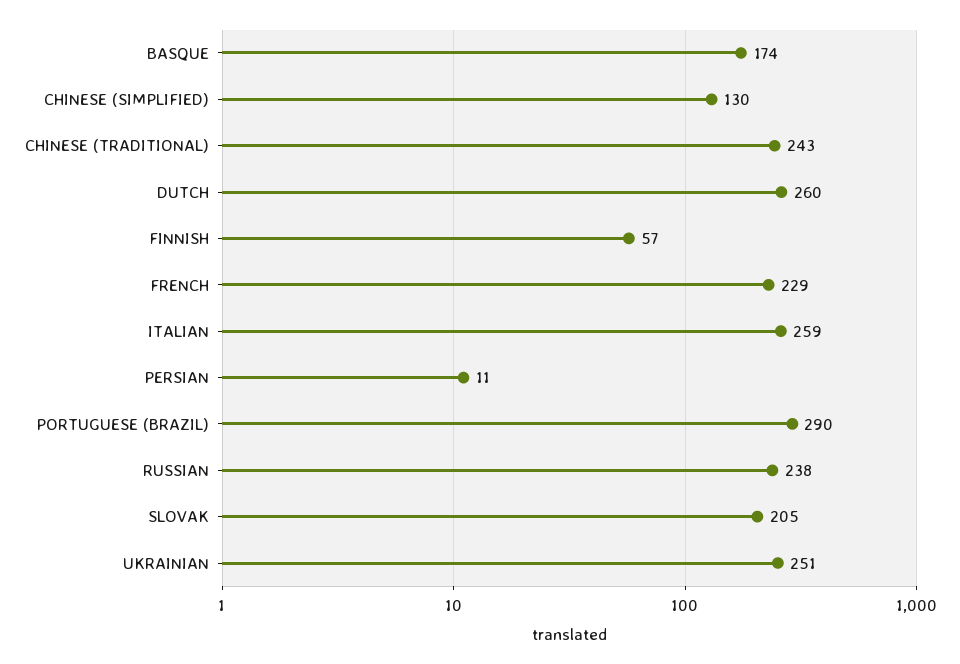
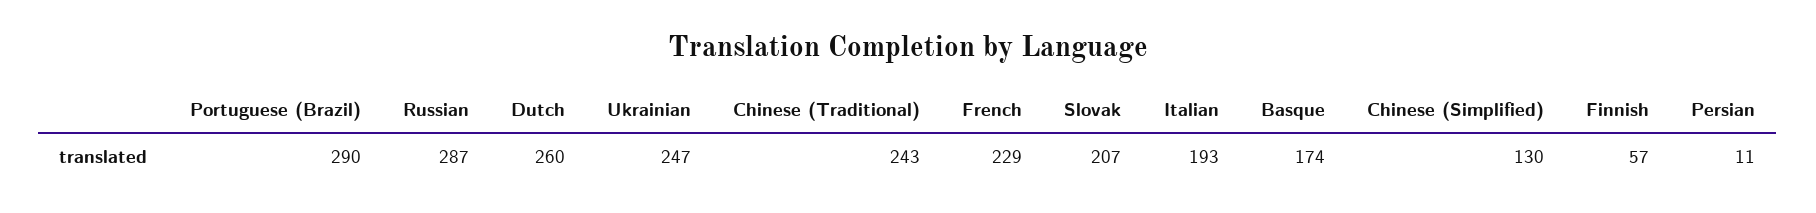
ITALIAN: 259 -> 193
RUSSIAN: 238 -> 287
SLOVAK: 205 -> 207
UKRAINIAN: 251 -> 247

